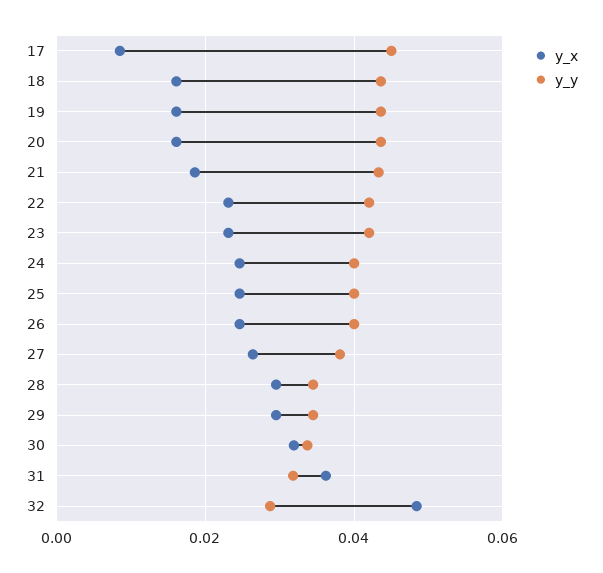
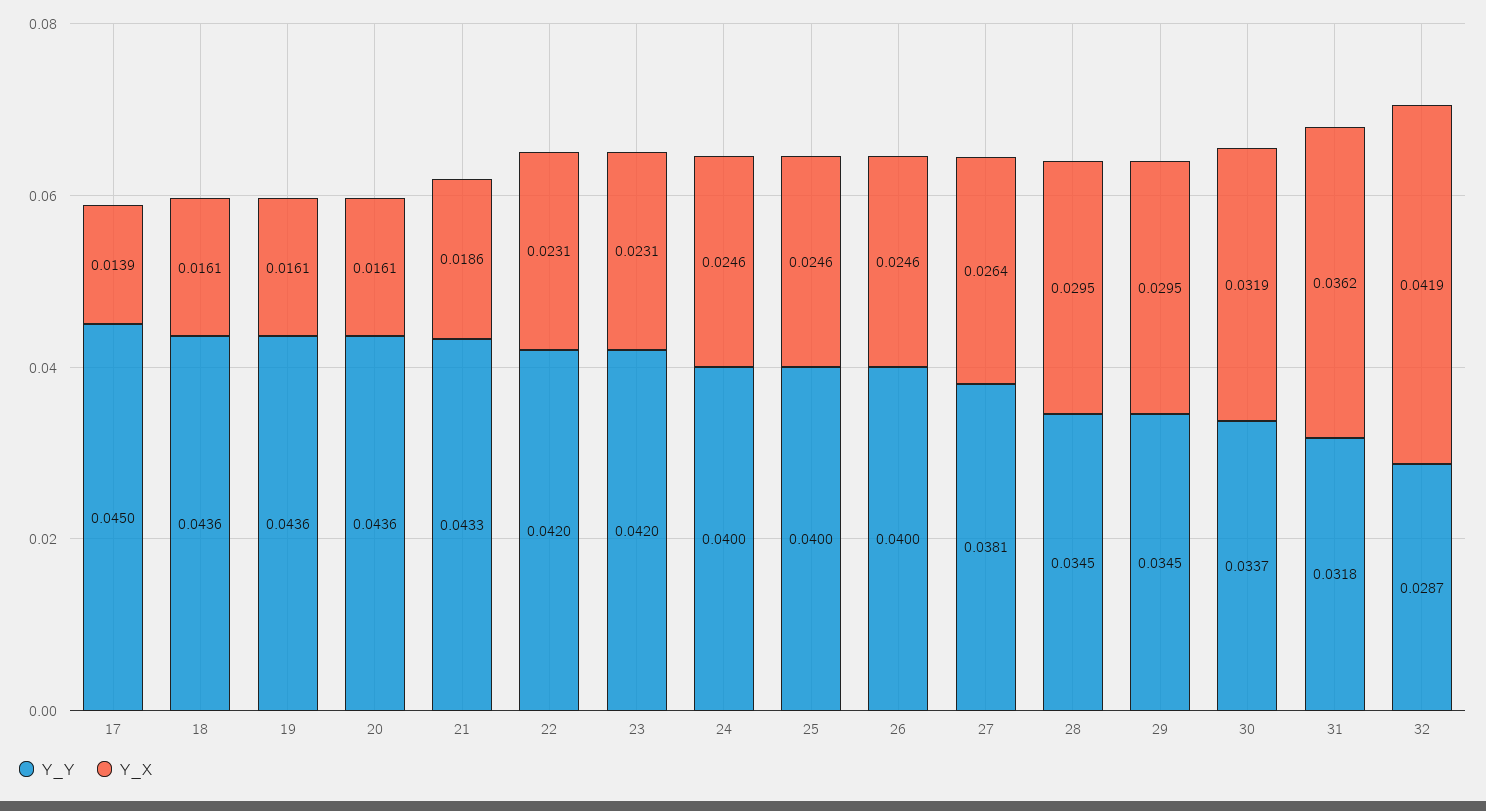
y_x, 17: 0.008 -> 0.0139
y_x, 32: 0.048 -> 0.0419

